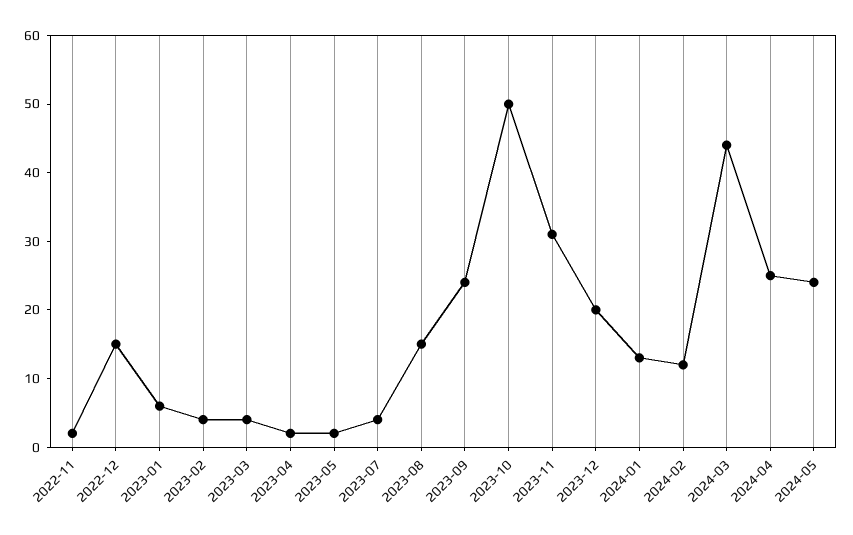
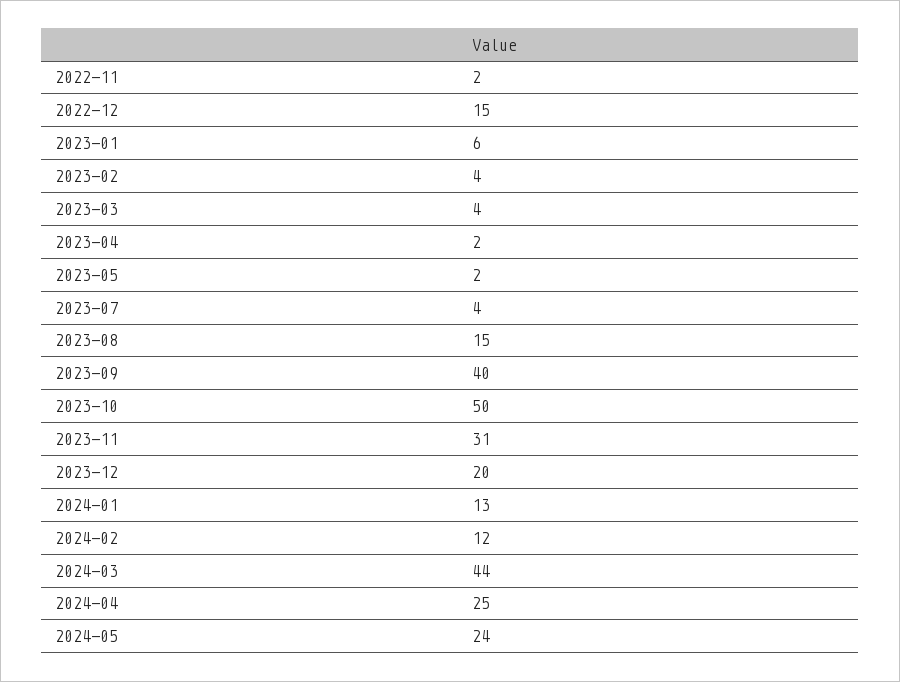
2023-09: 25 -> 40

